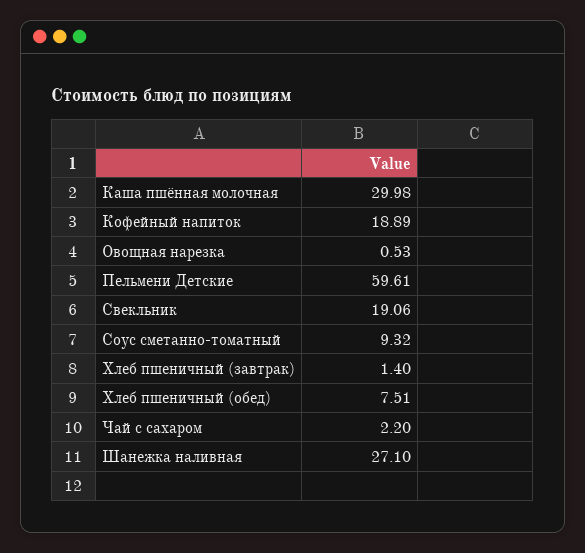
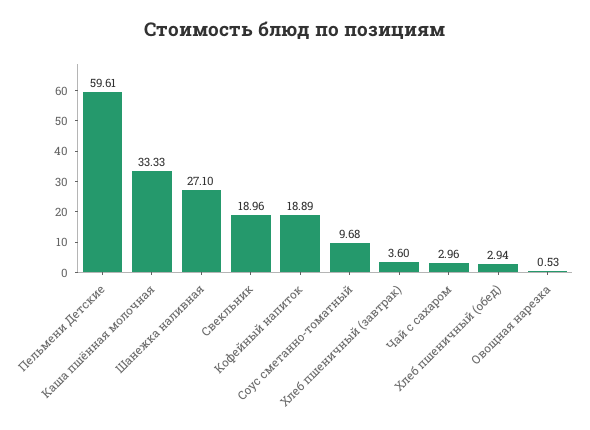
Каша пшённая молочная: 29.98 -> 33.33
Свекльник: 19.06 -> 18.96
Соус сметанно-томатный: 9.32 -> 9.68
Хлеб пшеничный (завтрак): 1.4 -> 3.6
Хлеб пшеничный (обед): 7.51 -> 2.94
Чай с сахаром: 2.2 -> 2.96

